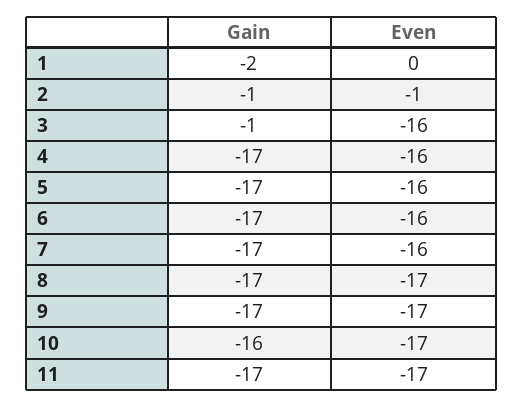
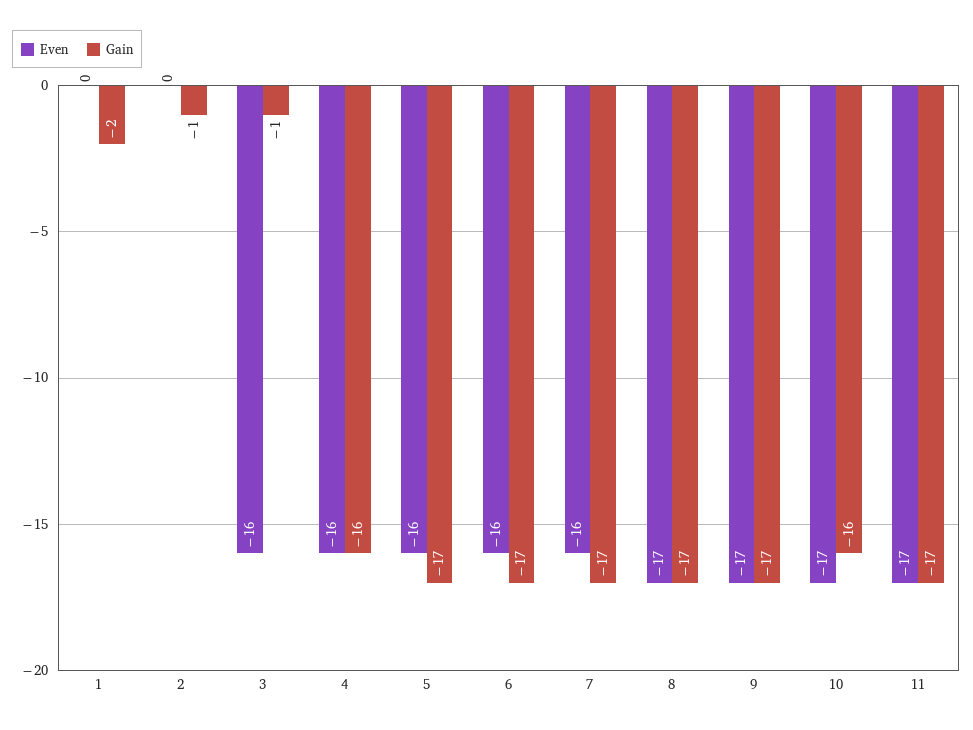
Even, 2: -1 -> 0
Gain, 4: -17 -> -16

